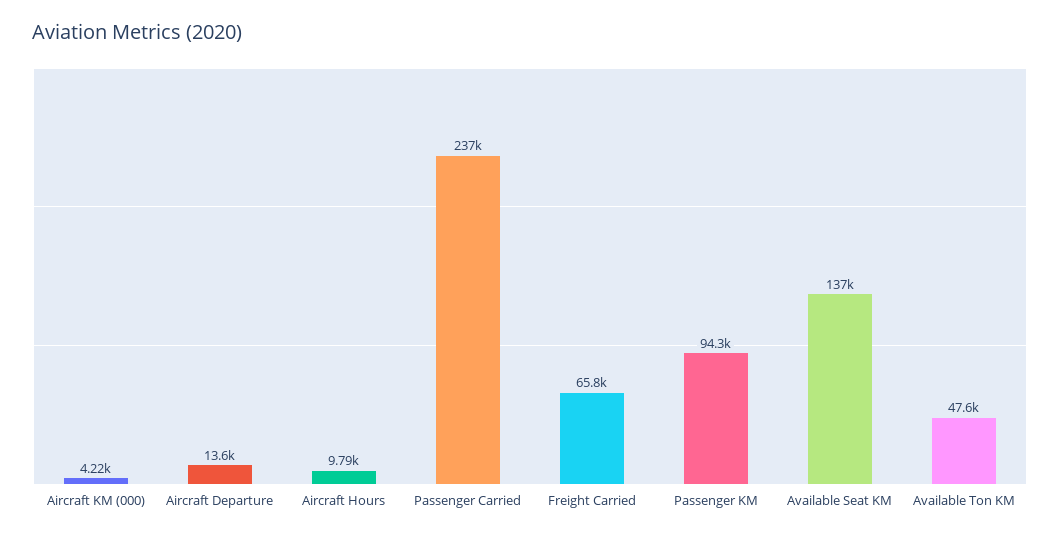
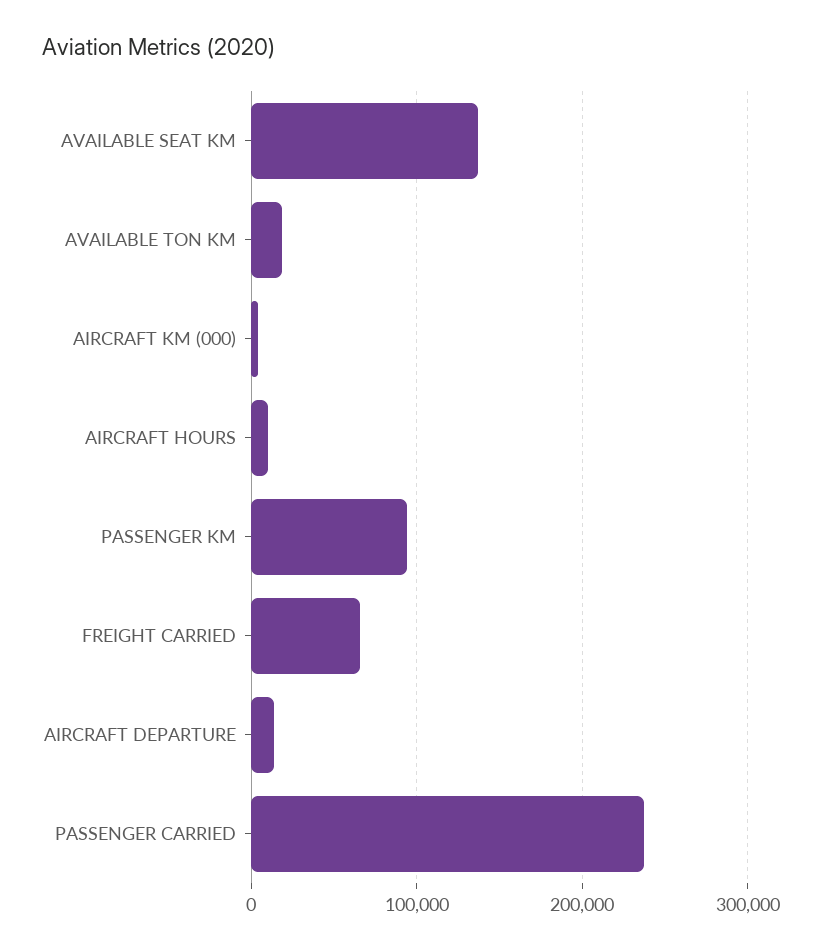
Available Ton KM: 47600 -> 20000

